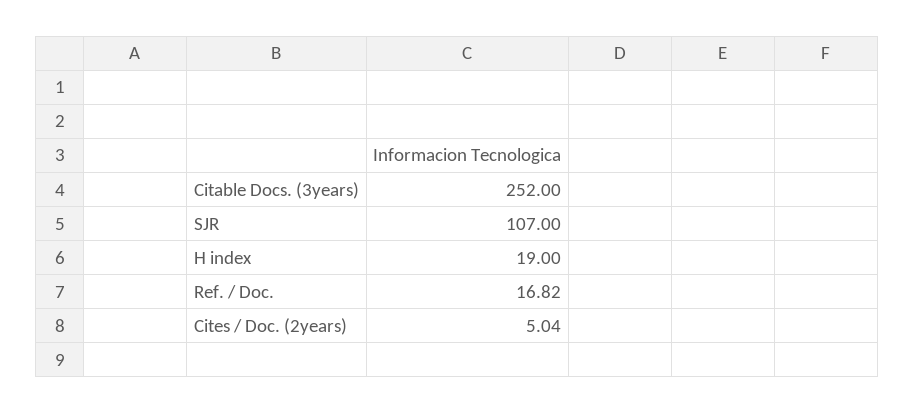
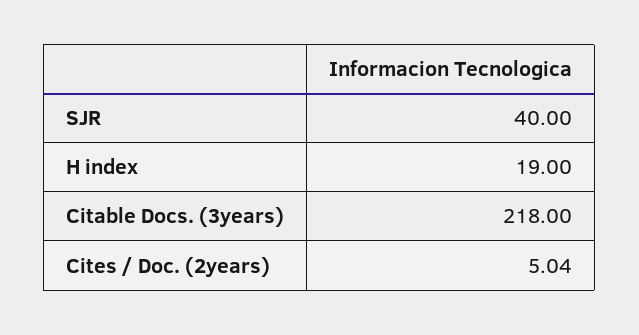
Citable Docs. (3years): 252 -> 218
SJR: 107 -> 40
Ref. / Doc.: 16.82 -> none

